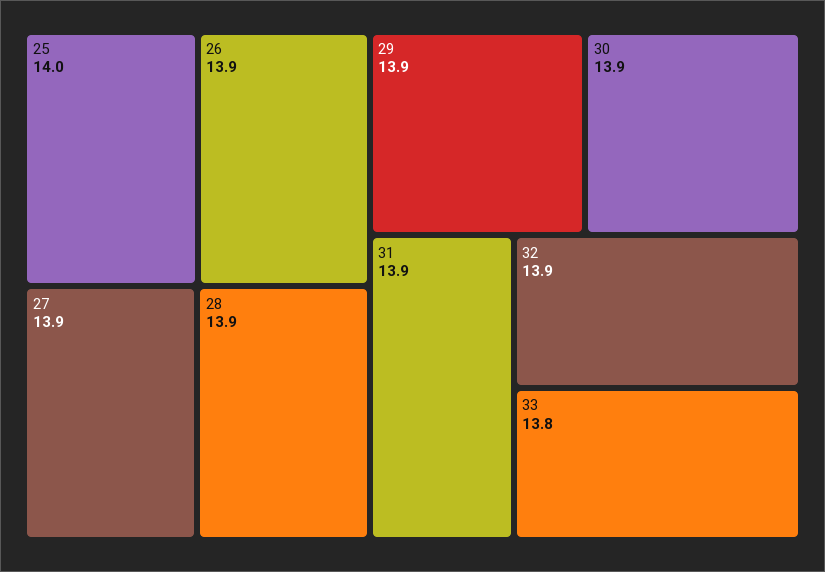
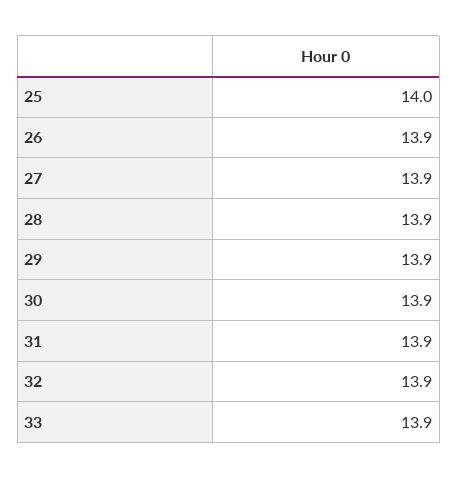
33: 13.8 -> 13.9

